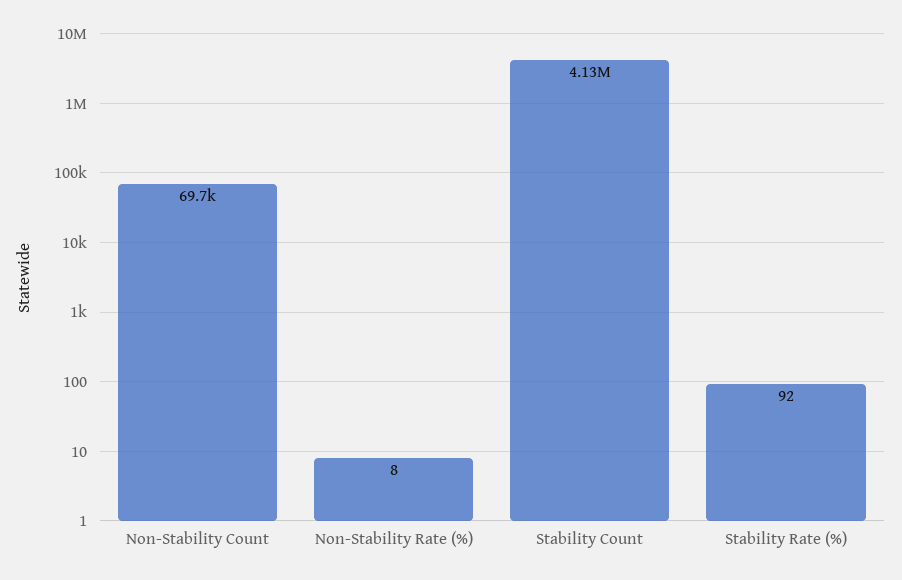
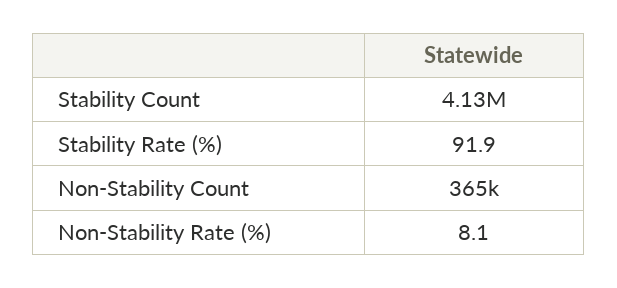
Non-Stability Count: 69700 -> 365000

